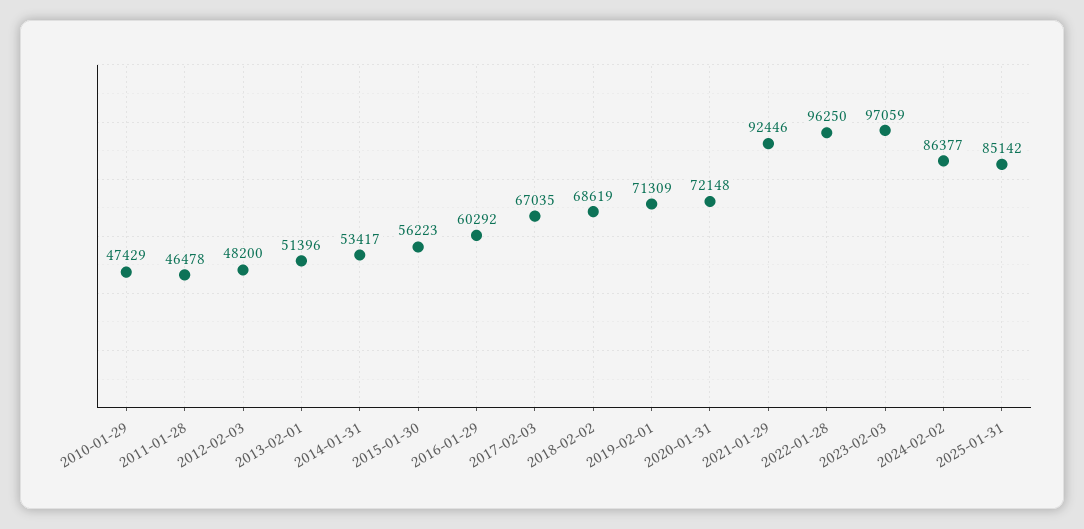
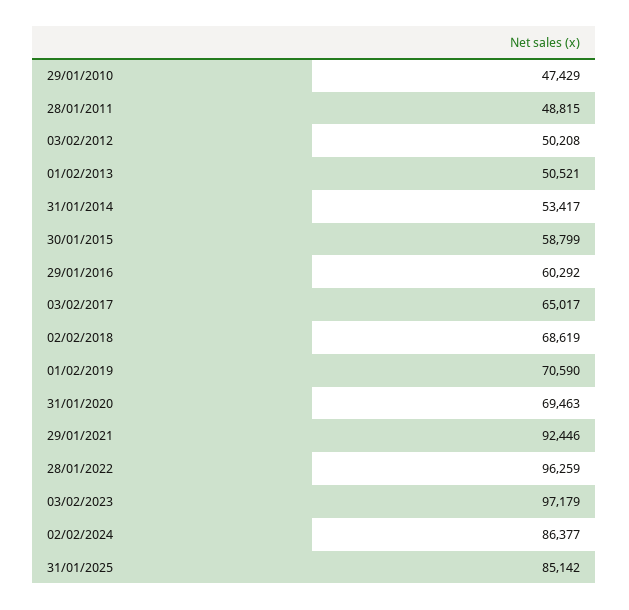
2011-01-28: 46478 -> 48815
2012-02-03: 48200 -> 50208
2013-02-01: 51396 -> 50521
2015-01-30: 56223 -> 58799
2017-02-03: 67035 -> 65017
2019-02-01: 71309 -> 70590
2020-01-31: 72148 -> 69463
2022-01-28: 96250 -> 96259
2023-02-03: 97059 -> 97179

